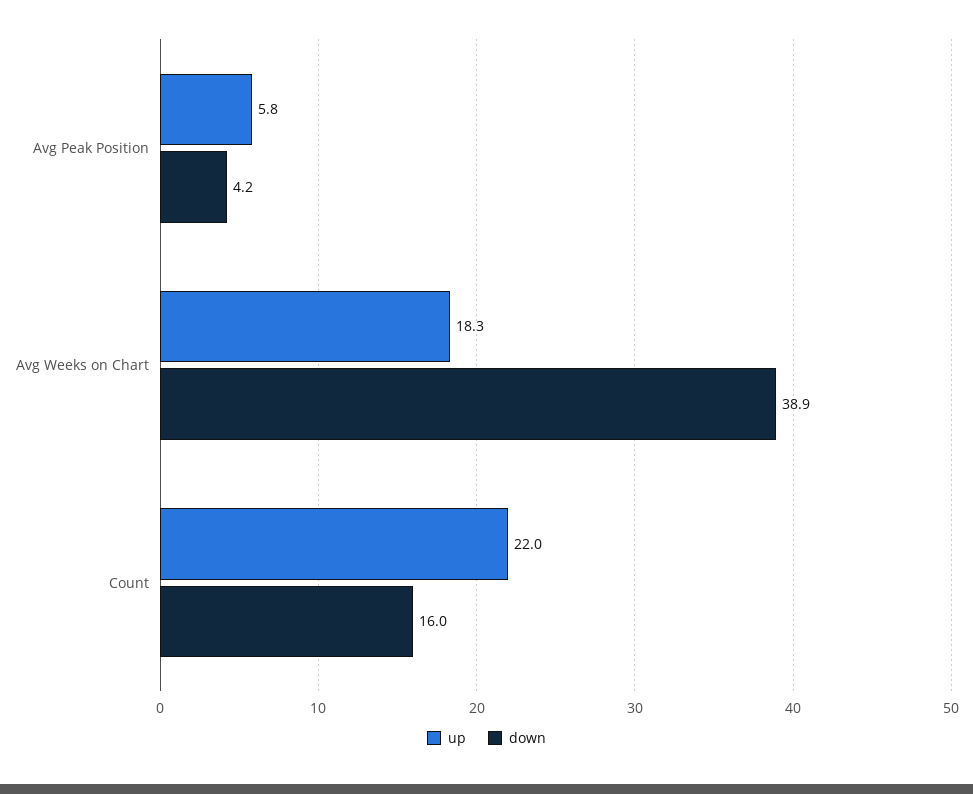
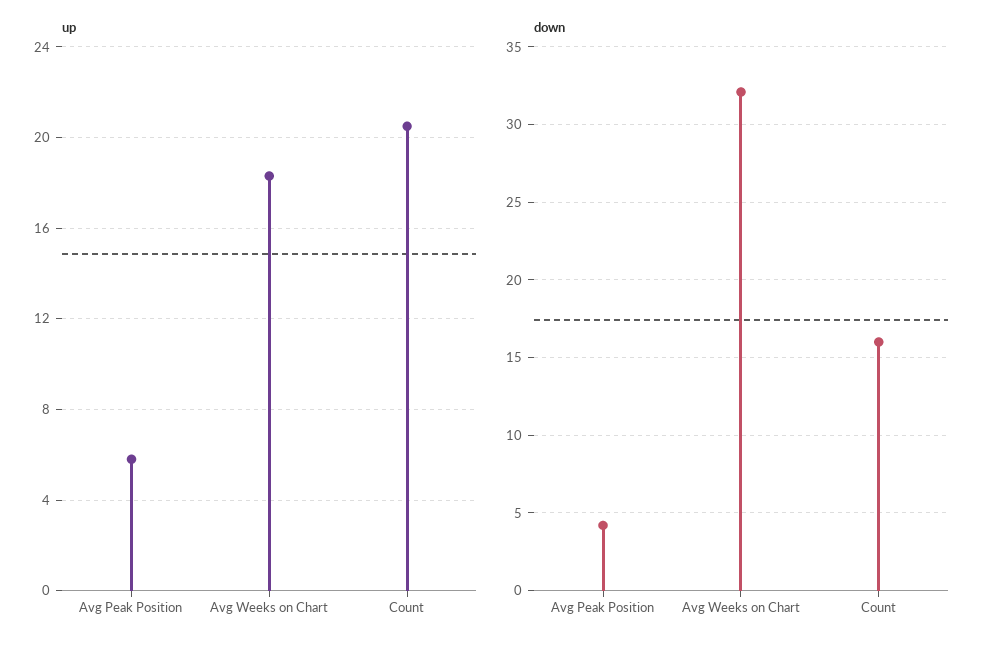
down, Avg Weeks on Chart: 38.9 -> 32
up, Count: 22 -> 20.5

